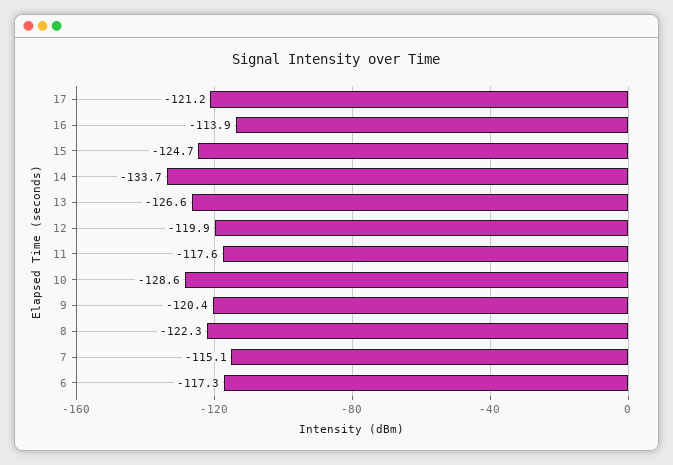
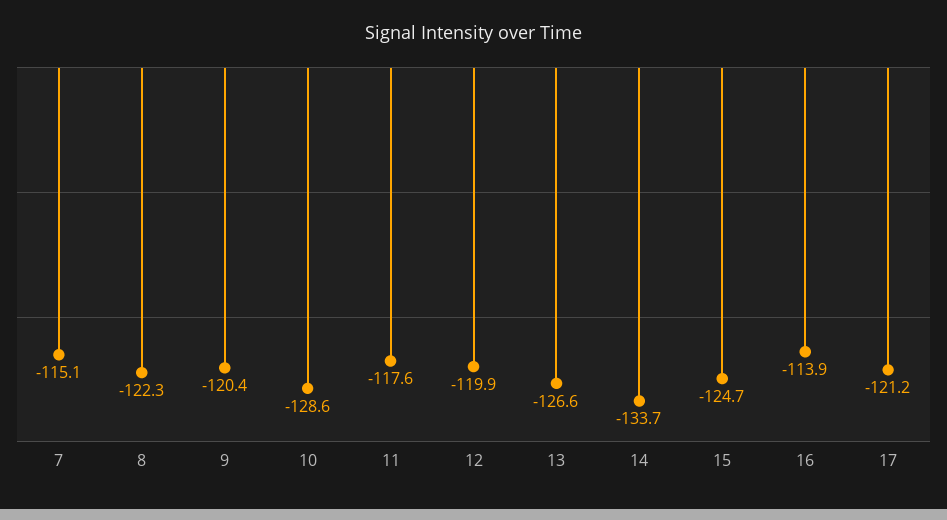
6: -117.3 -> none

